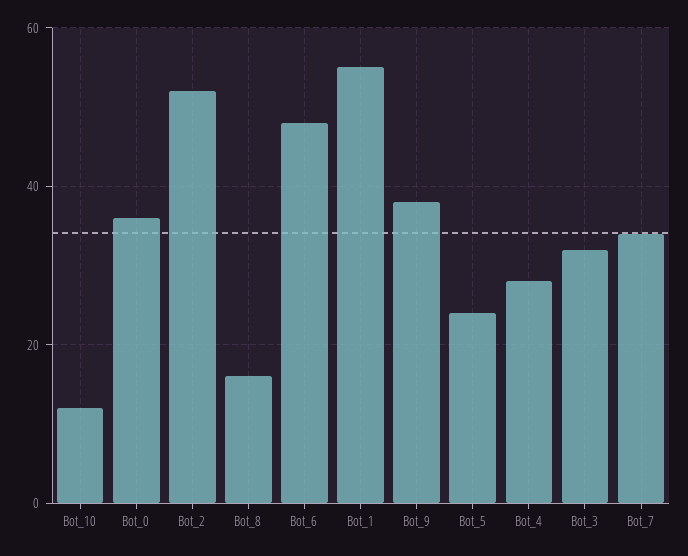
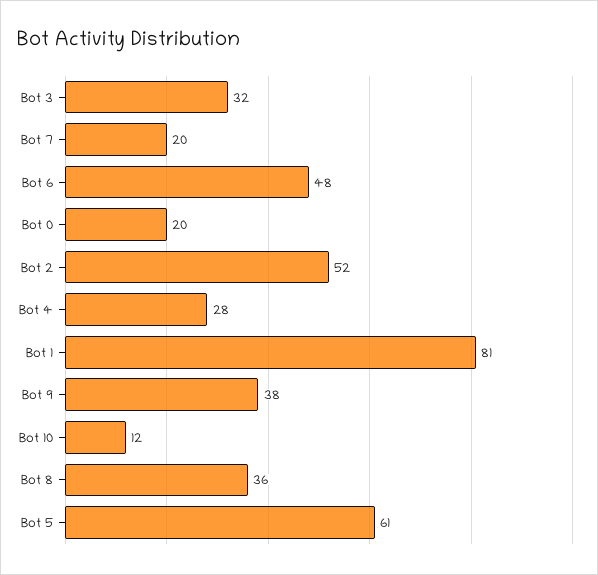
Bot_0: 35 -> 20
Bot_8: 15 -> 36
Bot_1: 55 -> 81
Bot_5: 25 -> 61
Bot_7: 35 -> 20

